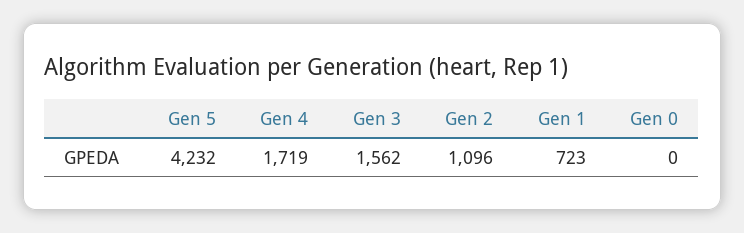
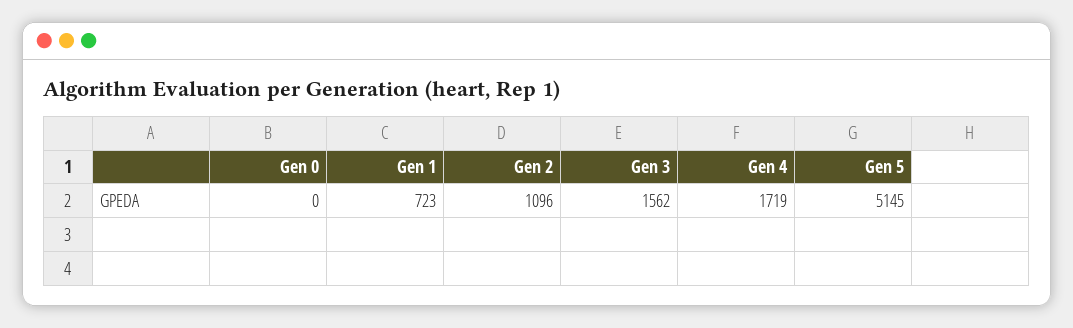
Gen 5: 4232 -> 5145

